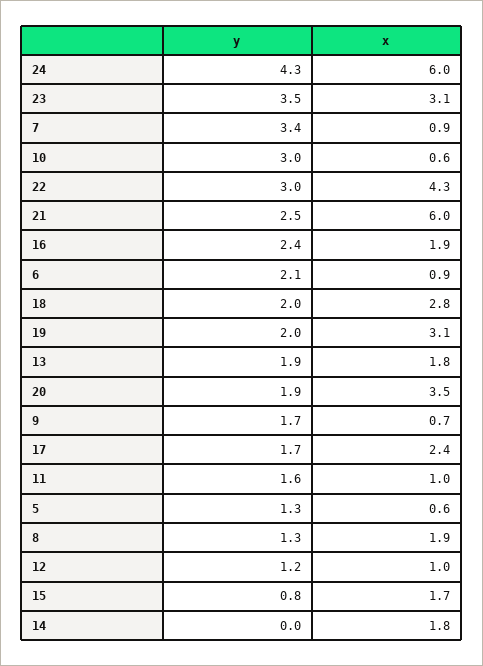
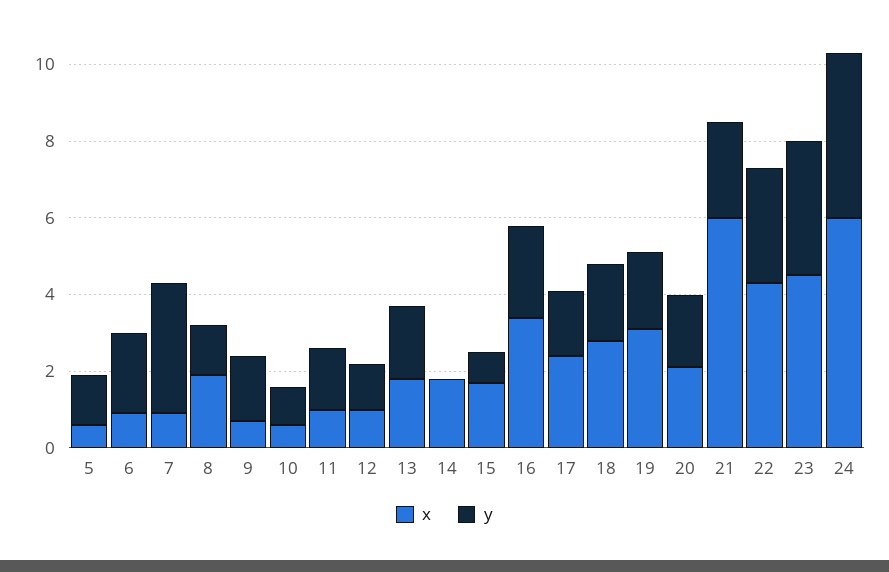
x, 23: 3.1 -> 4.5
y, 10: 3 -> 1
x, 16: 1.9 -> 3.5
x, 20: 3.5 -> 2

